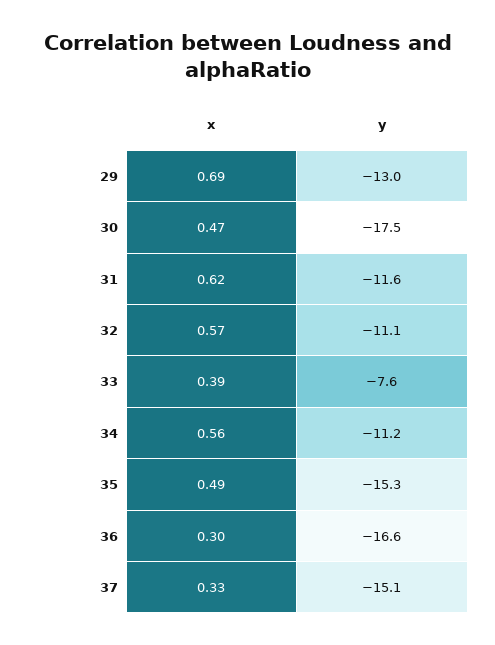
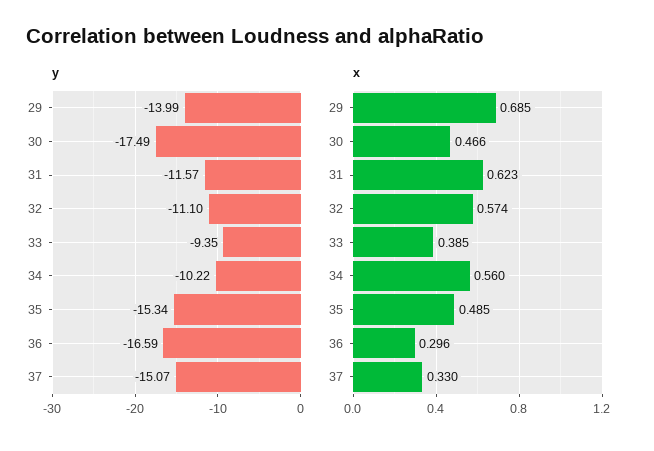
y, 29: -13 -> -13.99
y, 33: -7.6 -> -9.35
y, 34: -11.2 -> -10.22

